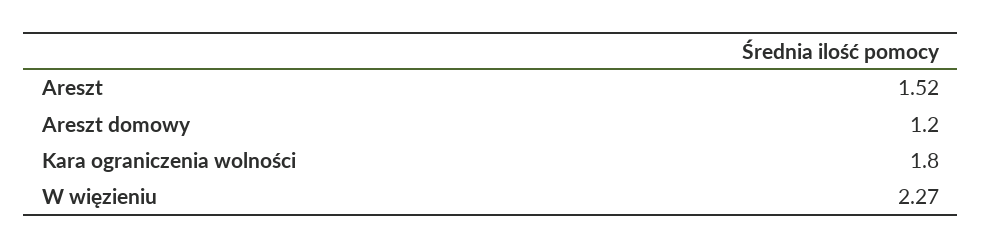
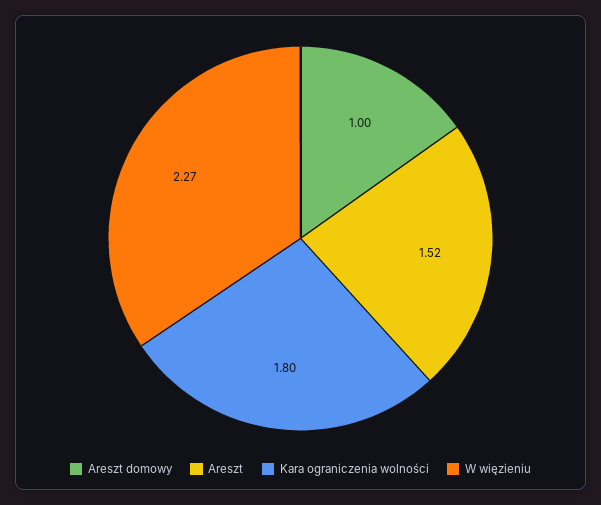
Areszt domowy: 1.2 -> 1

